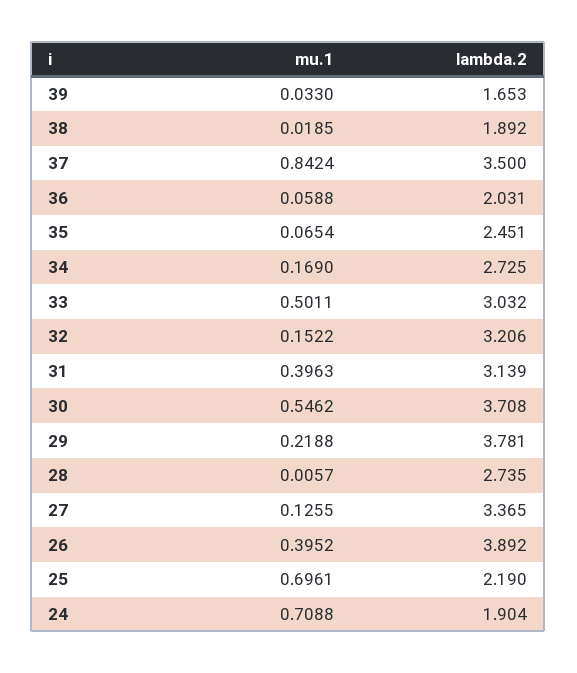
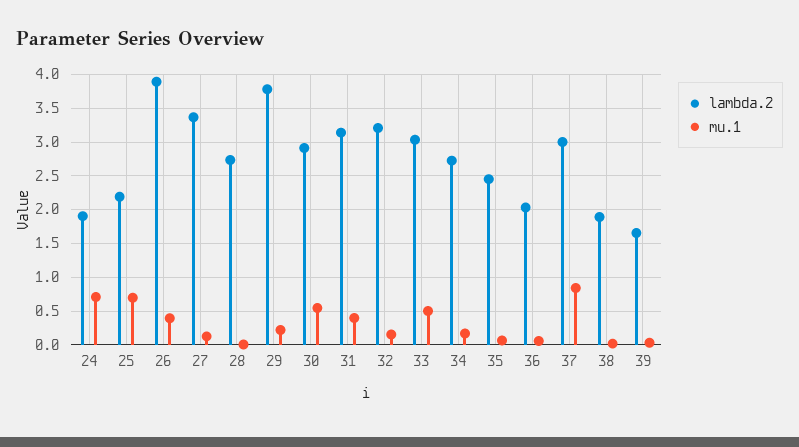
lambda.2, 37: 3.5 -> 3
lambda.2, 30: 3.708 -> 2.9

